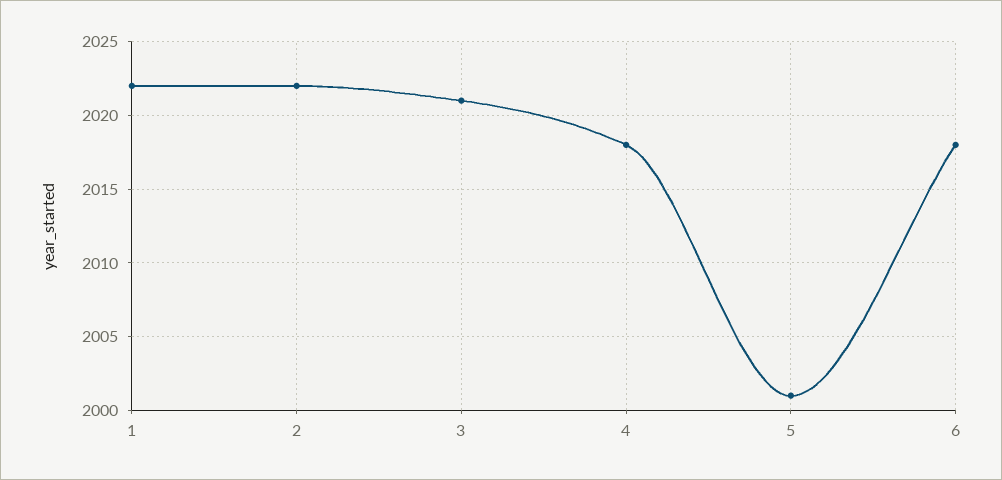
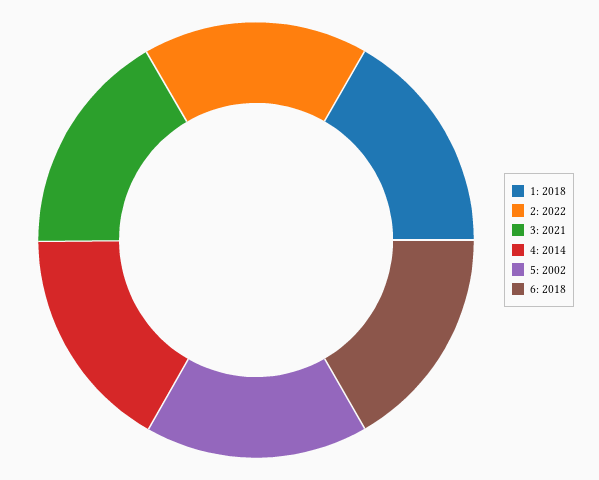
1: 2022 -> 2018
4: 2018 -> 2014
5: 2001 -> 2002

